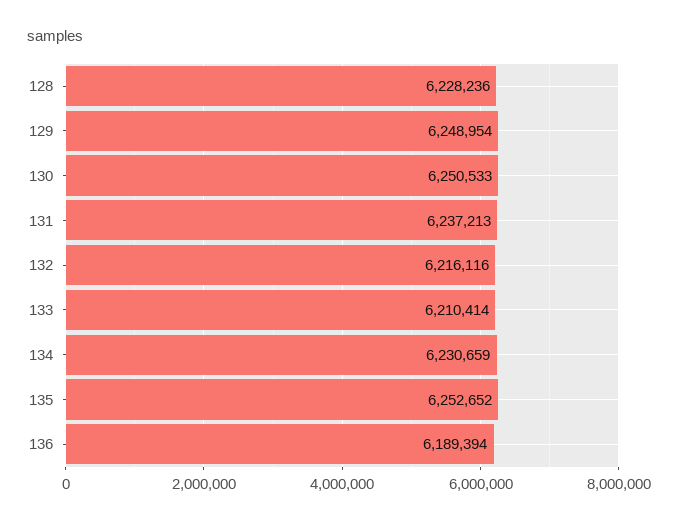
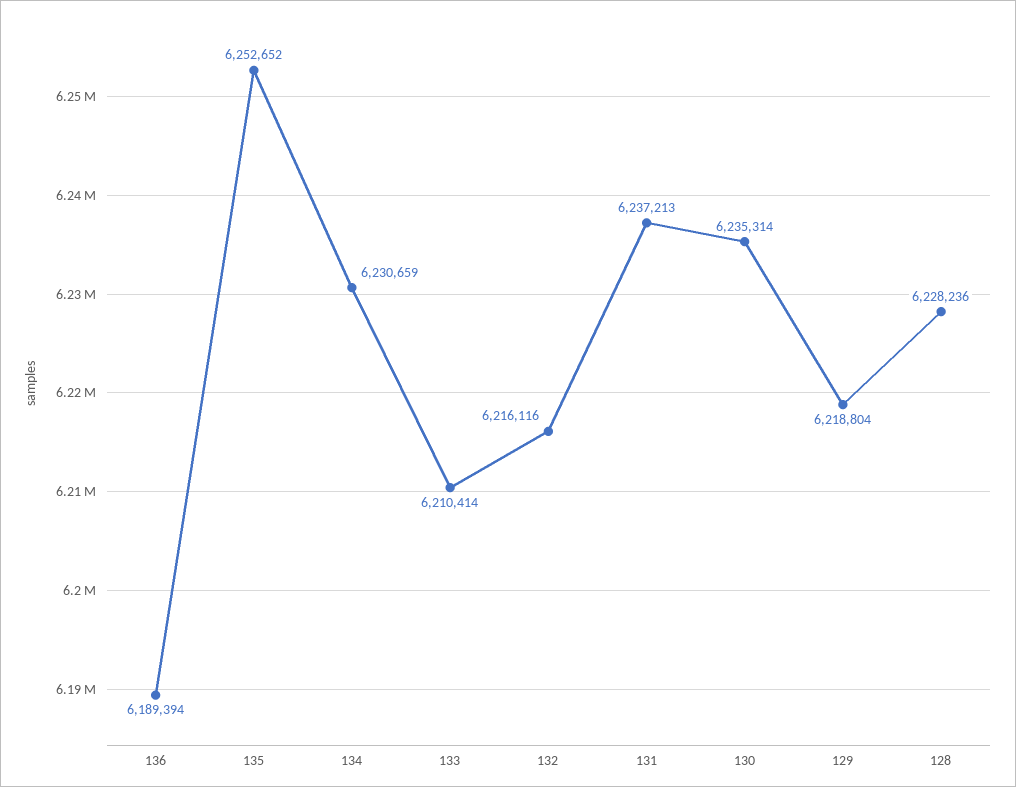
129: 6248954 -> 6218804
130: 6250533 -> 6235314

